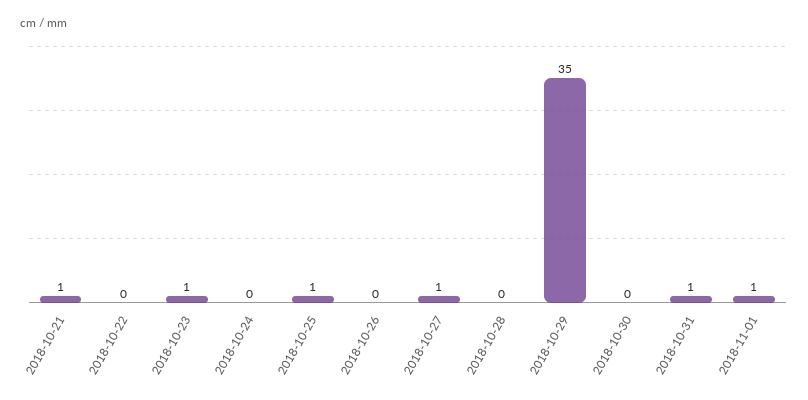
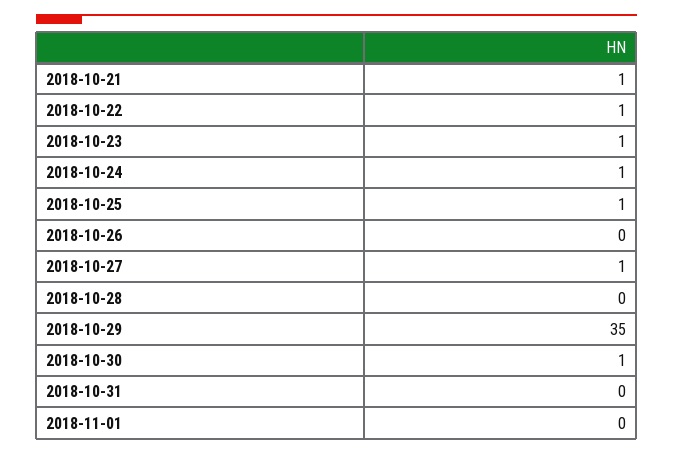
2018-10-22: 0 -> 1
2018-10-24: 0 -> 1
2018-10-30: 0 -> 1
2018-10-31: 1 -> 0
2018-11-01: 1 -> 0

